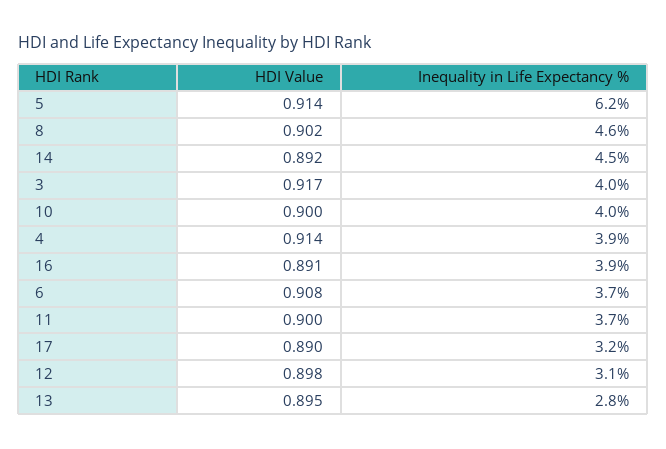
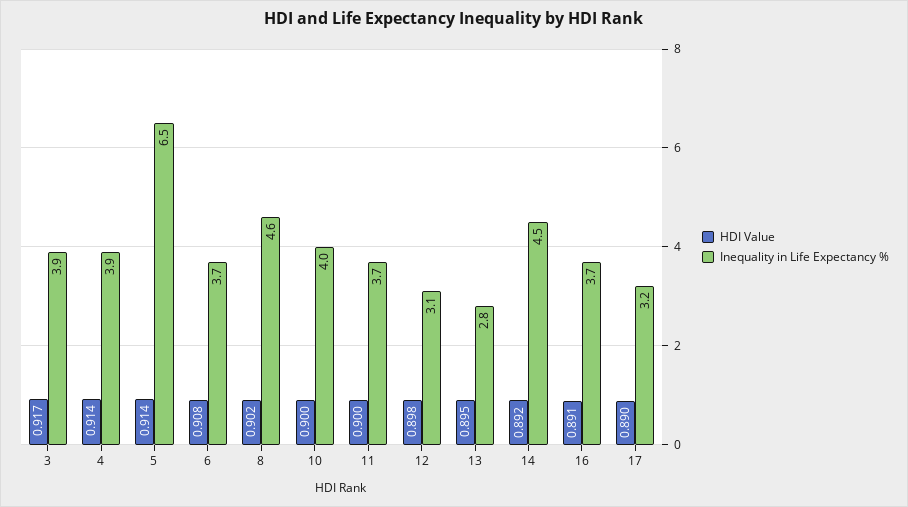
Inequality in Life Expectancy %, 5: 6.2 -> 6.5
Inequality in Life Expectancy %, 3: 4 -> 3.9
Inequality in Life Expectancy %, 16: 3.9 -> 3.7

